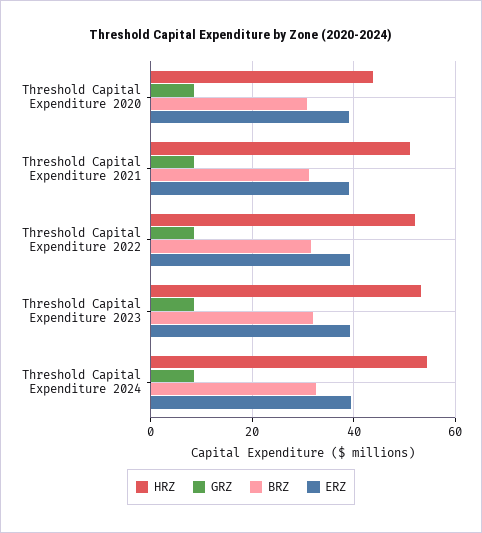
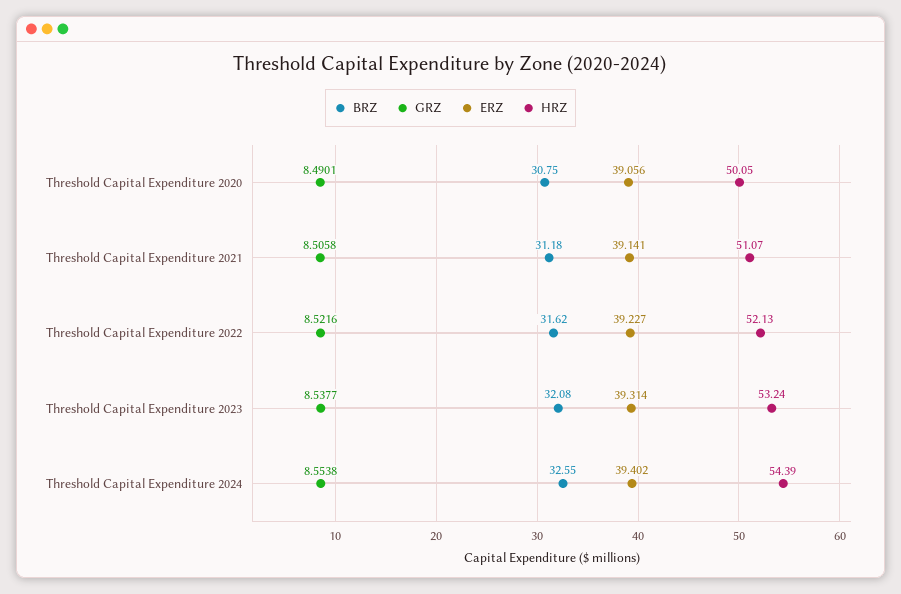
HRZ, Threshold Capital Expenditure 2020: 44 -> 50.05

